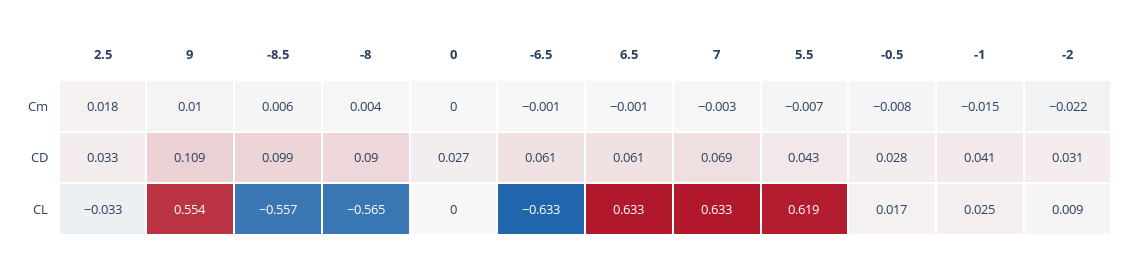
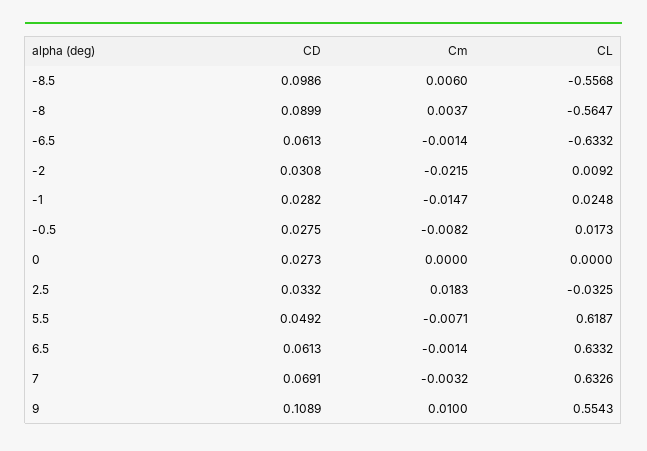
5.5, CD: 0.043 -> 0.0492
-1, CD: 0.041 -> 0.0282

